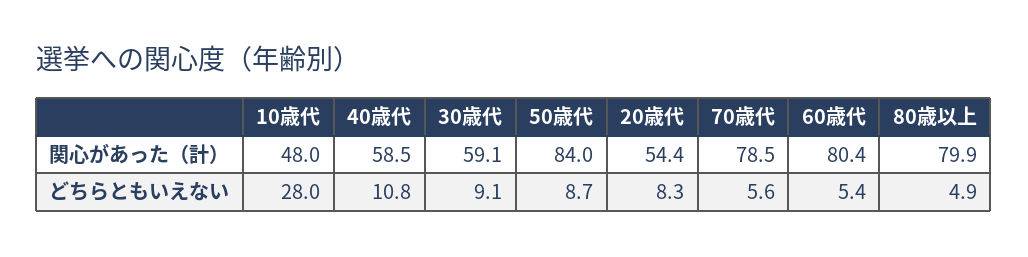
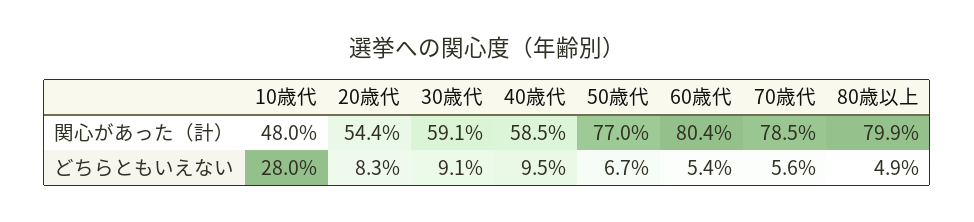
50歳代, 関心があった（計）: 84 -> 77
40歳代, どちらともいえない: 10.8 -> 9.5
50歳代, どちらともいえない: 8.7 -> 6.7

